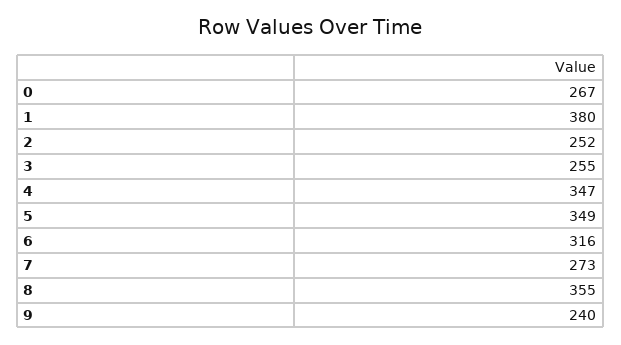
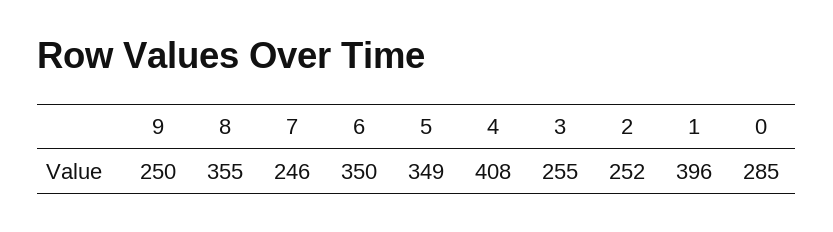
0: 267 -> 285
1: 380 -> 396
4: 347 -> 408
6: 316 -> 350
7: 273 -> 246
9: 240 -> 250

